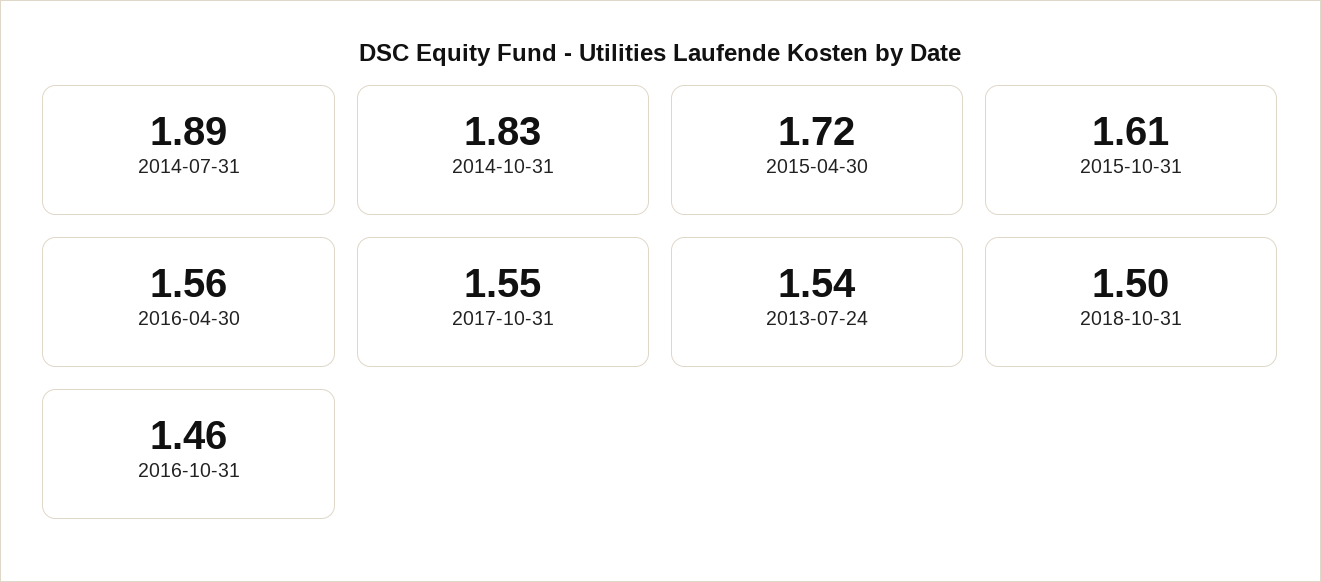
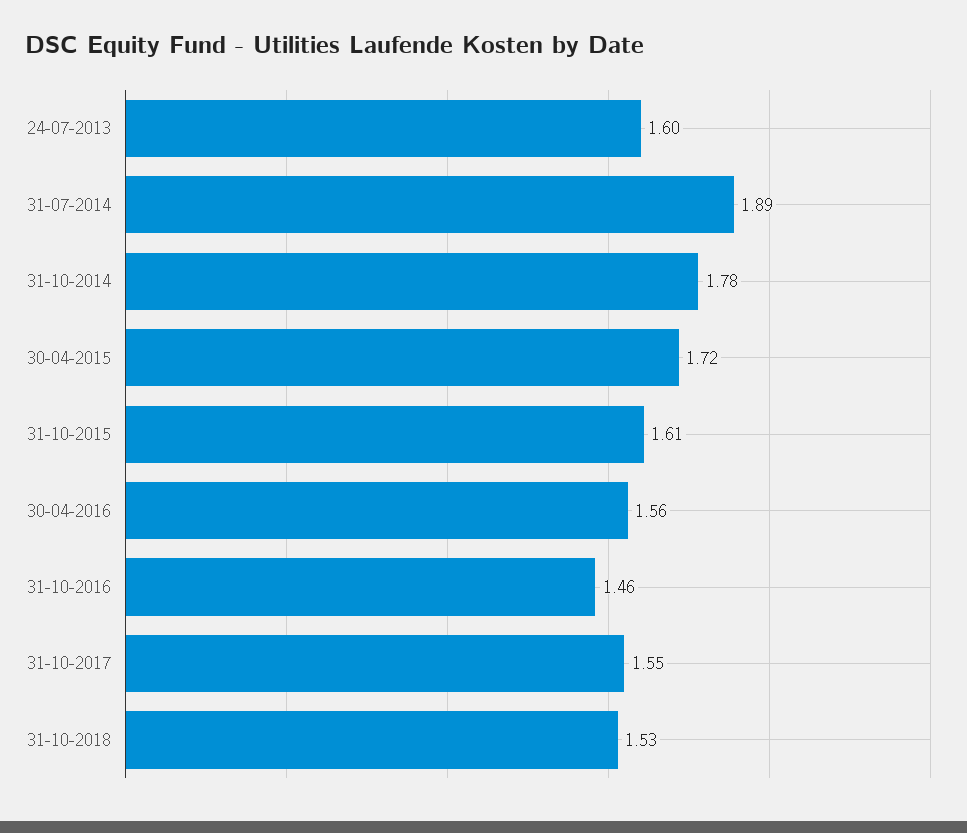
2014-10-31: 1.83 -> 1.78
2013-07-24: 1.54 -> 1.6
2018-10-31: 1.5 -> 1.53

